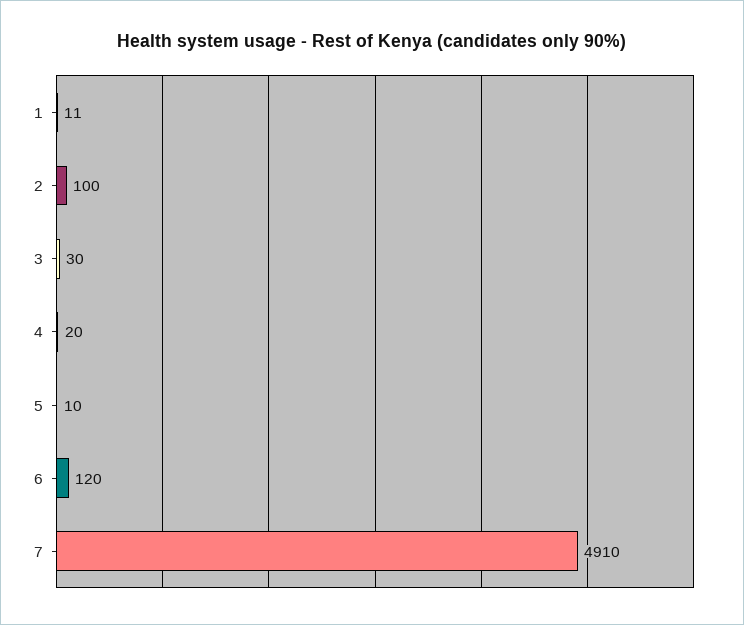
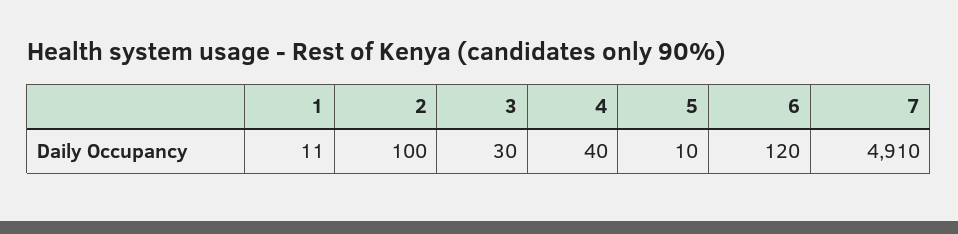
4: 20 -> 40

